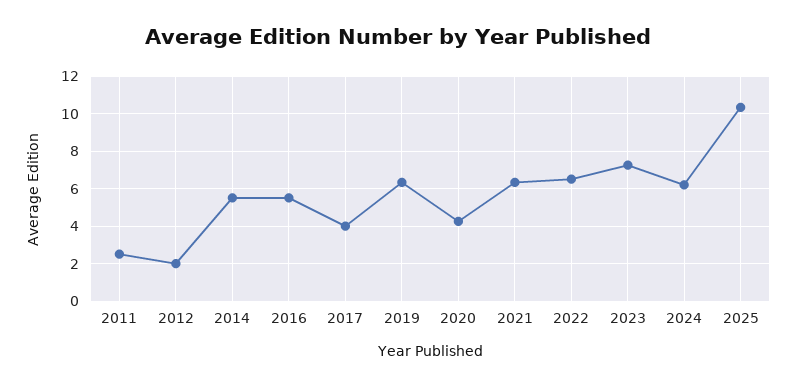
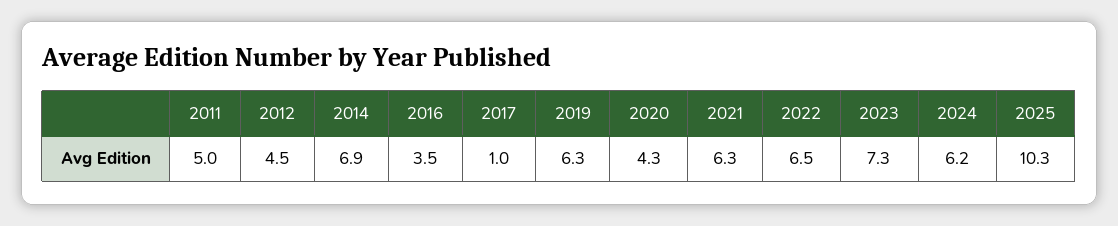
2011: 2.5 -> 5
2012: 2 -> 4.5
2014: 5.5 -> 6.9
2016: 5.5 -> 3.5
2017: 4 -> 1

